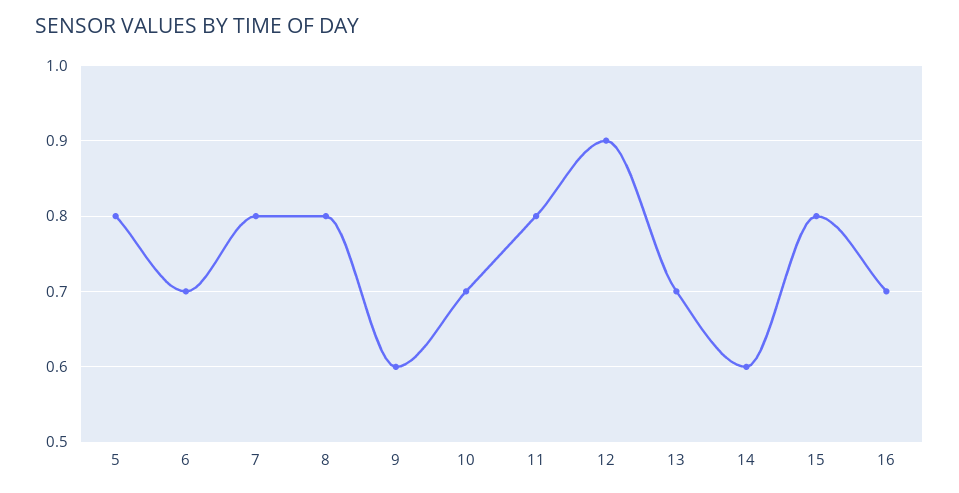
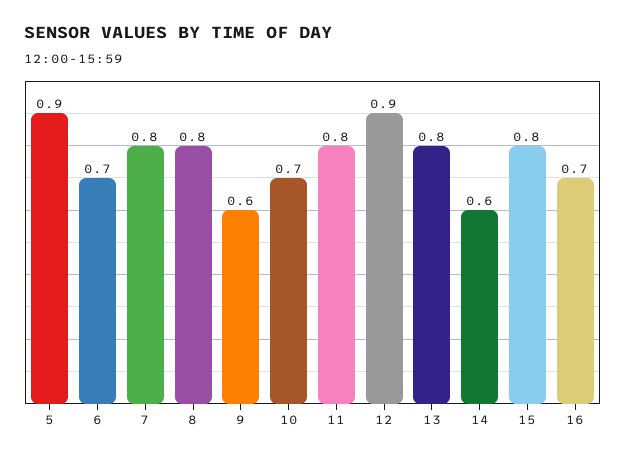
5: 0.8 -> 0.9
13: 0.7 -> 0.8

